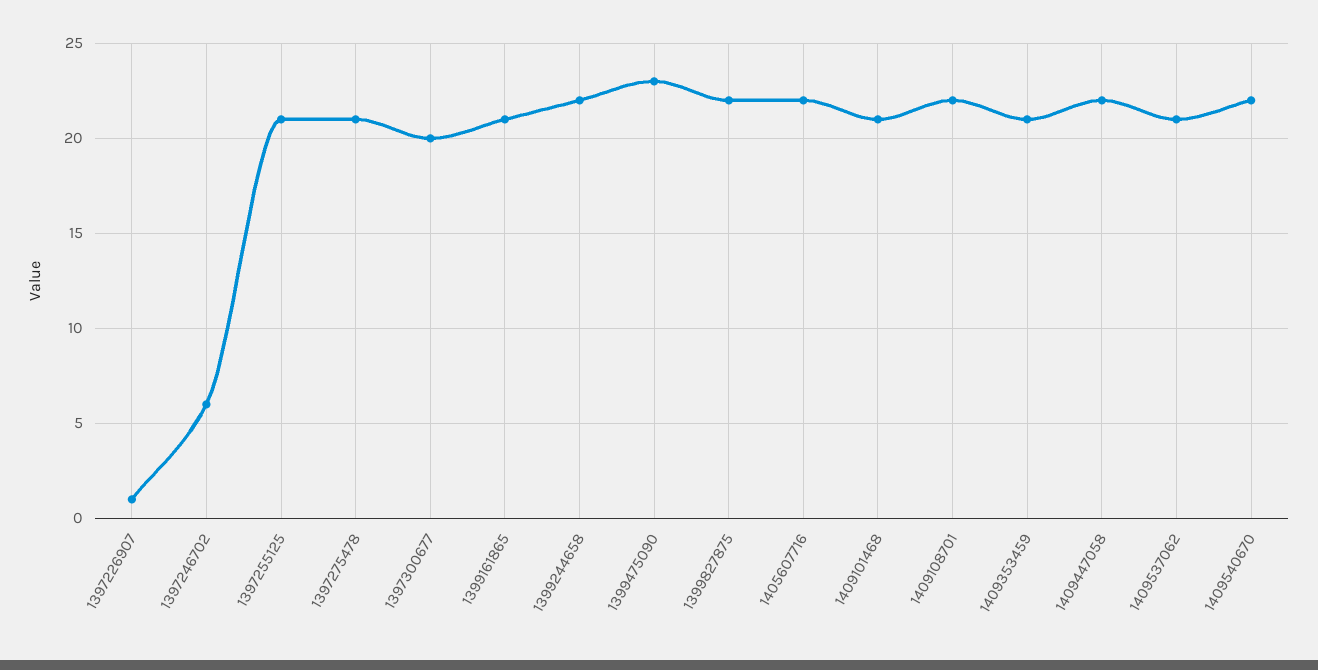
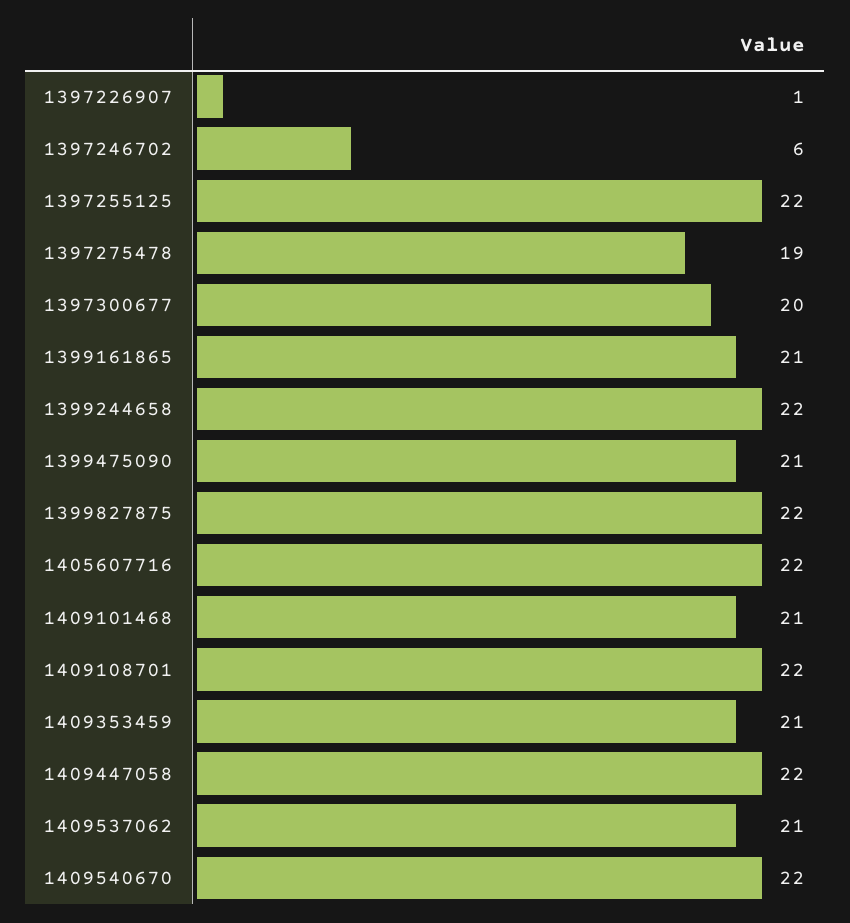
1397255125: 21 -> 22
1397275478: 21 -> 19
1399475090: 23 -> 21

